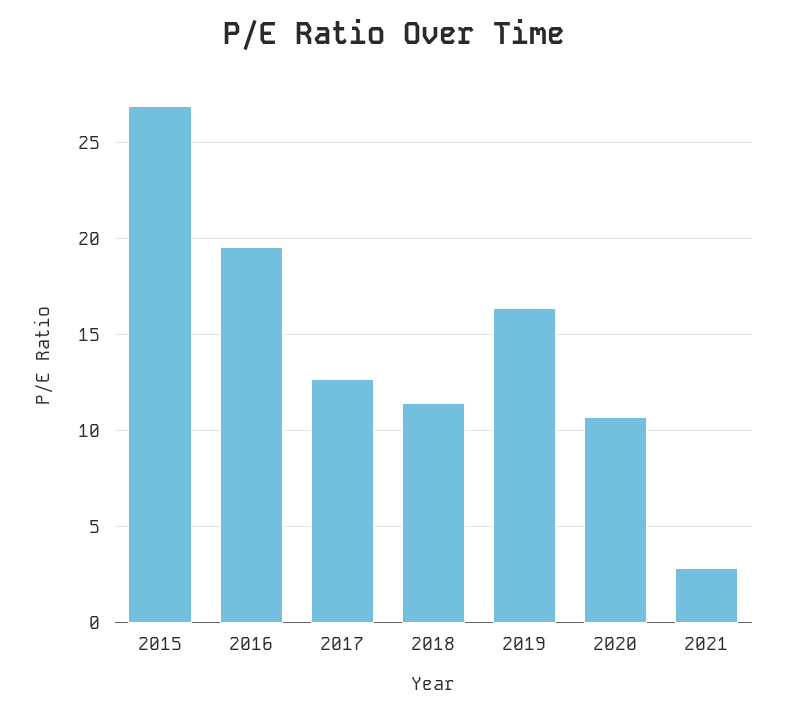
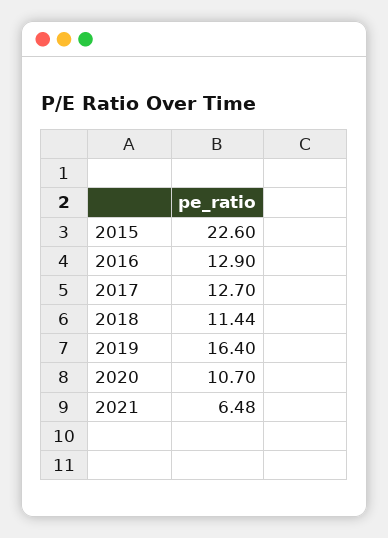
2015: 27 -> 22.6
2016: 19.5 -> 12.9
2021: 3 -> 6.48

